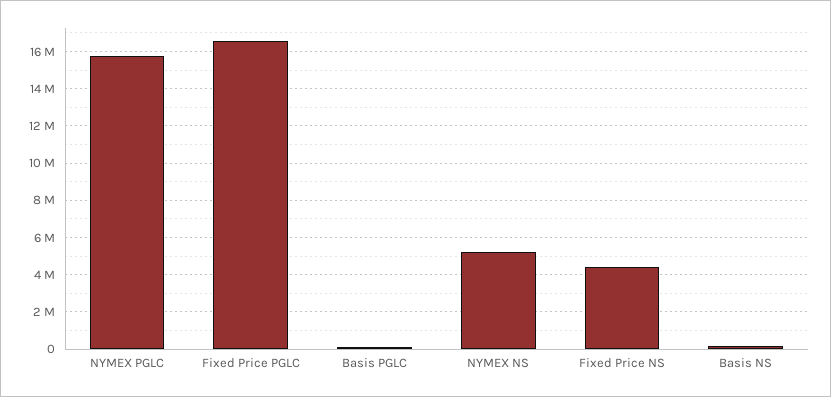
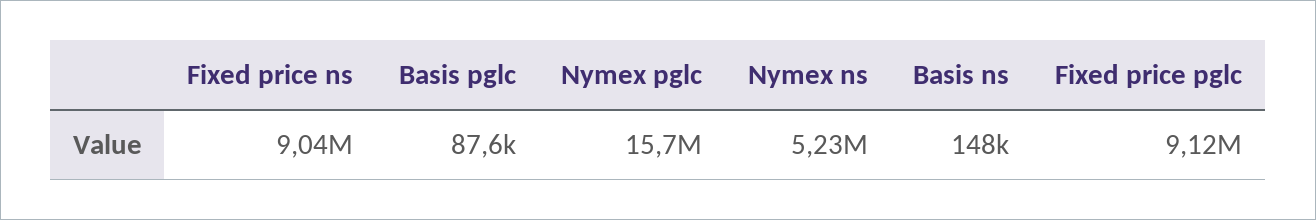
Fixed Price PGLC: 16500000 -> 9120000
Fixed Price NS: 4500000 -> 9040000

